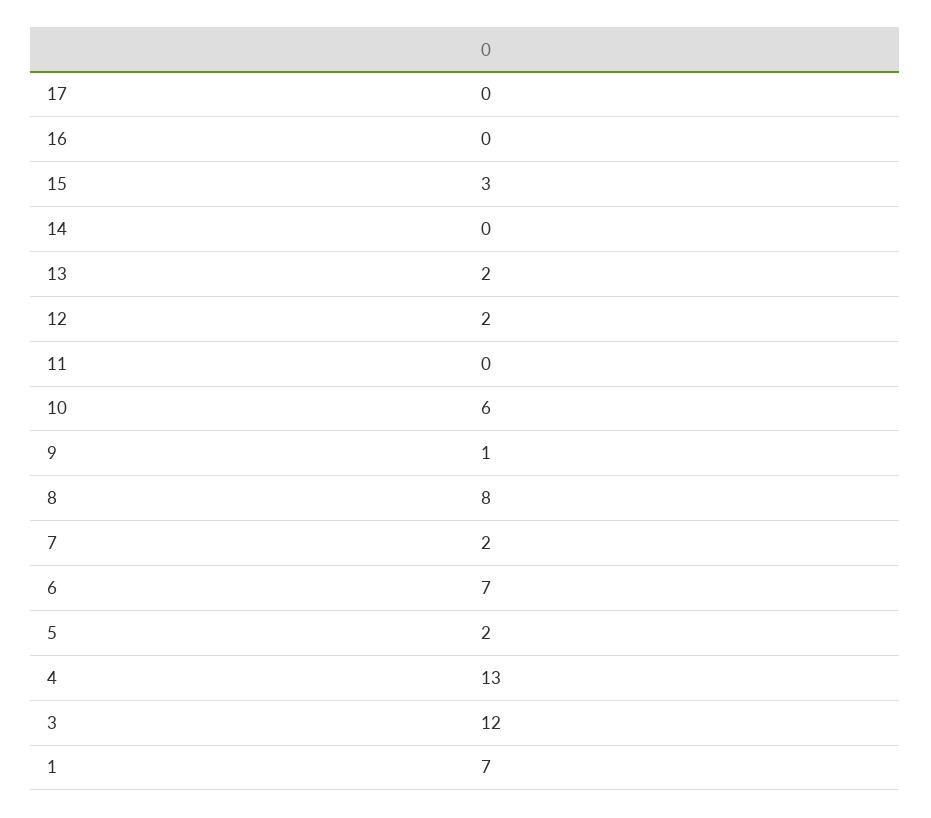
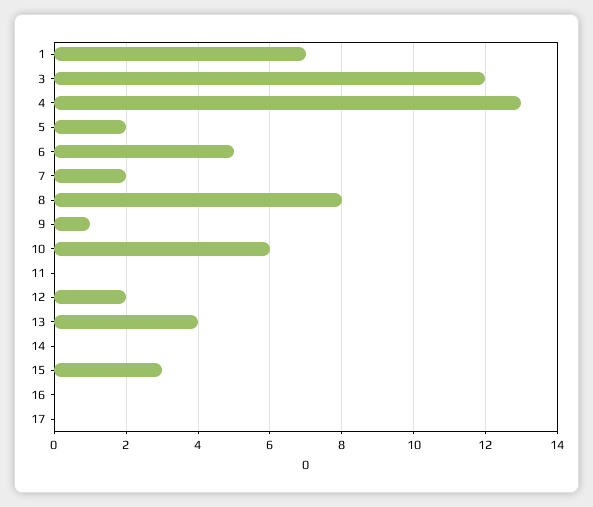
13: 2 -> 4
6: 7 -> 5

